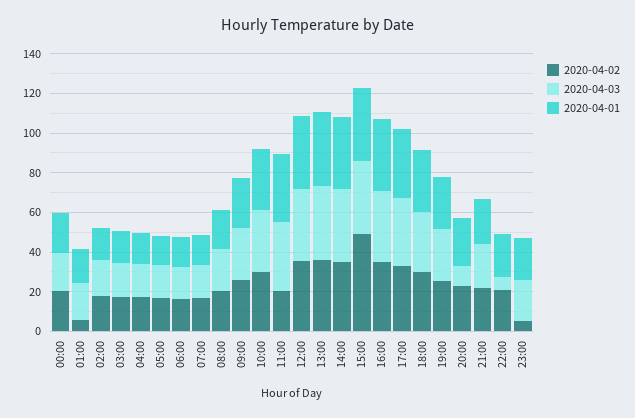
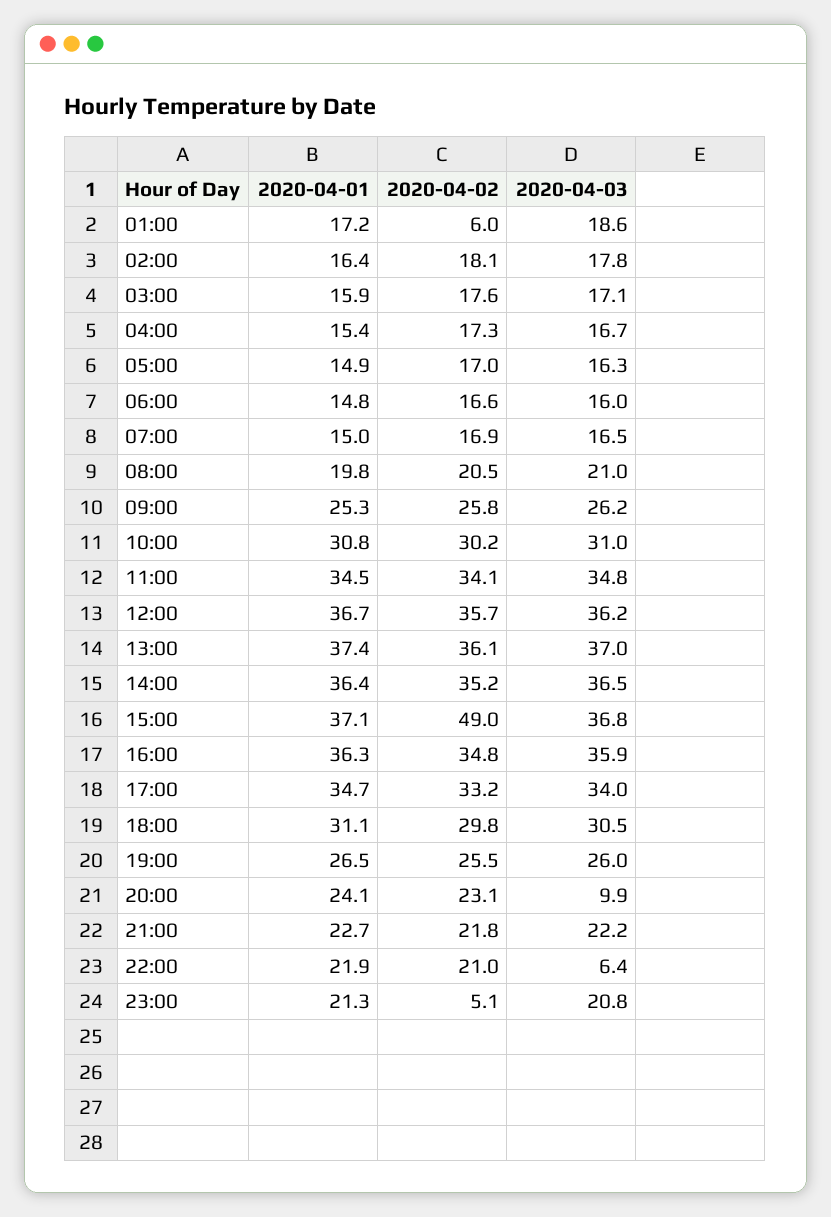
2020-04-02, 00:00: 20 -> none
2020-04-03, 00:00: 20 -> none
2020-04-01, 00:00: 20 -> none
2020-04-02, 11:00: 20 -> 34.1

